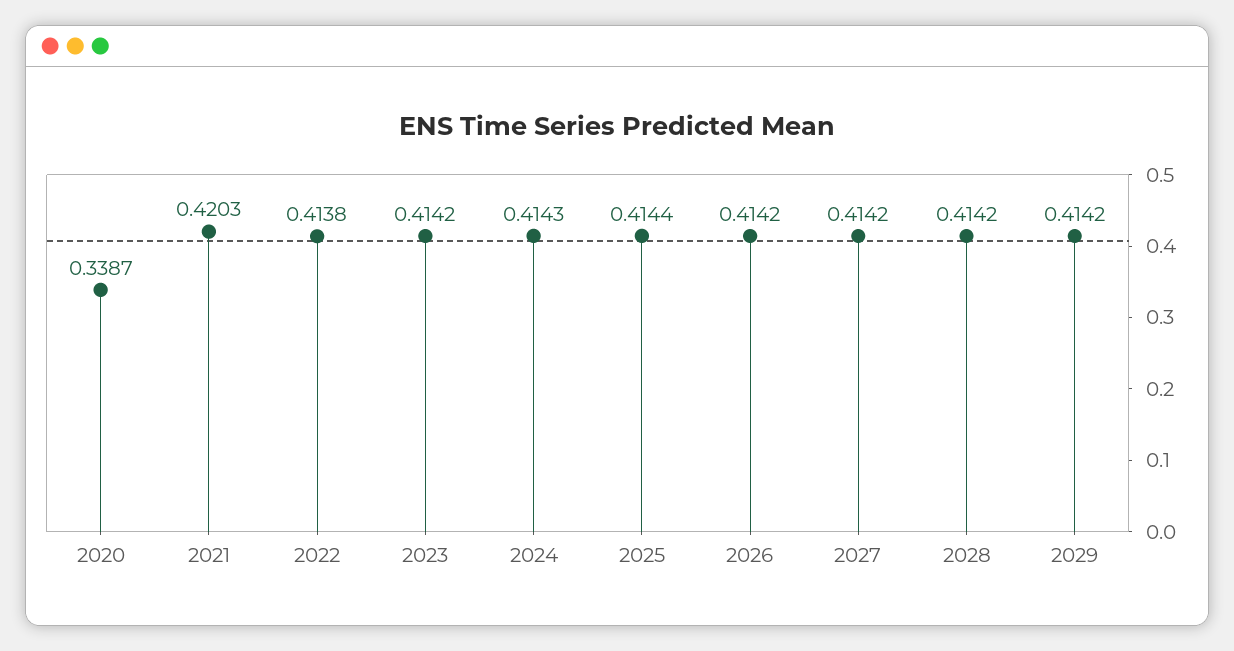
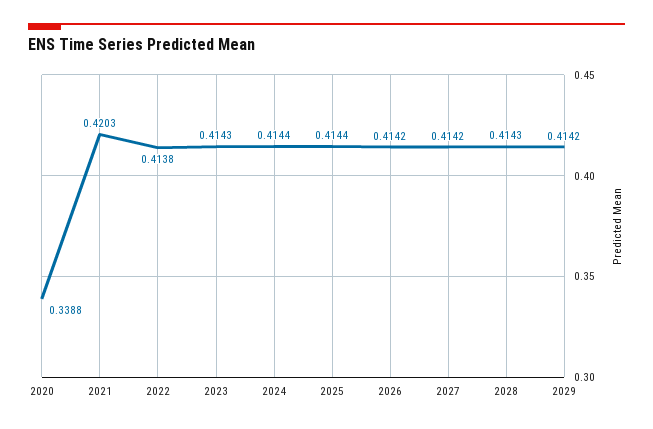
2020: 0.3387 -> 0.3388
2023: 0.4142 -> 0.4143
2024: 0.4143 -> 0.4144
2028: 0.4142 -> 0.4143

